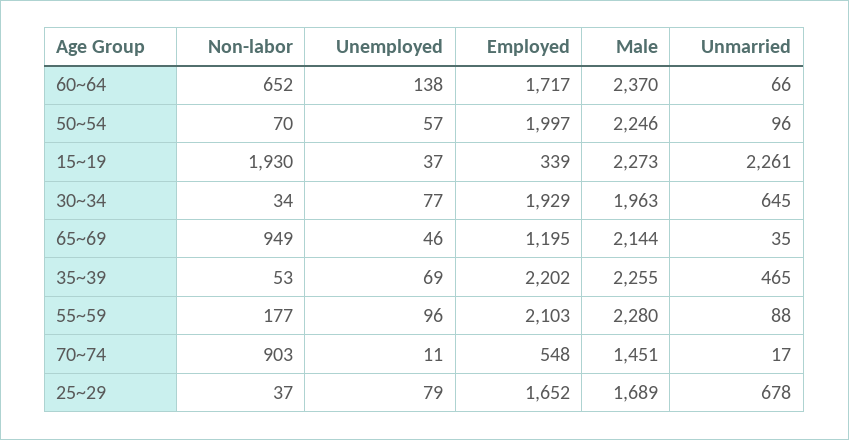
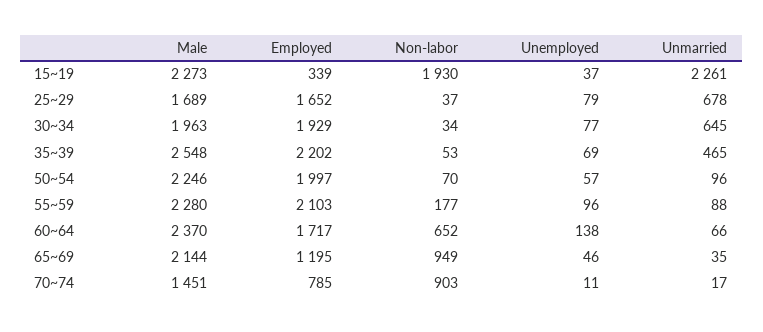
Male, 35~39: 2255 -> 2548
Employed, 70~74: 548 -> 785

